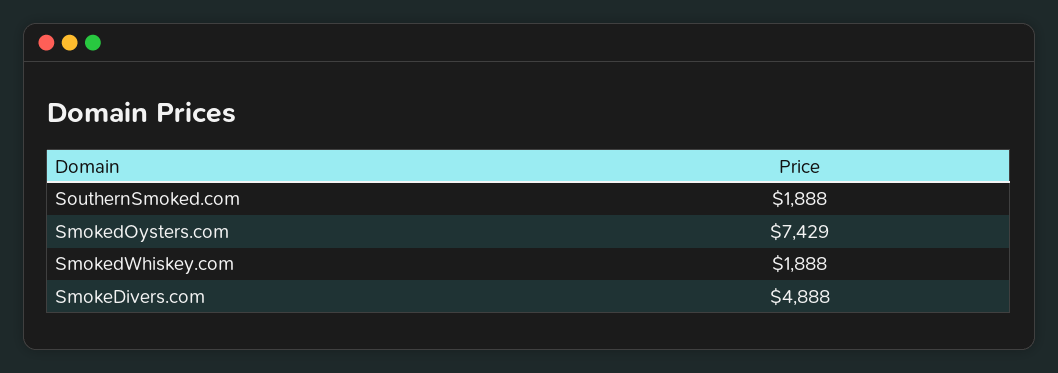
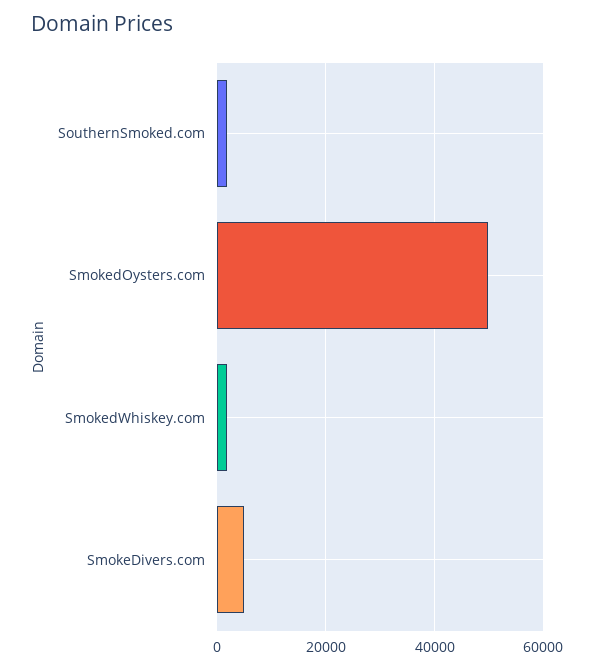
SmokedOysters.com: 7429 -> 50000

